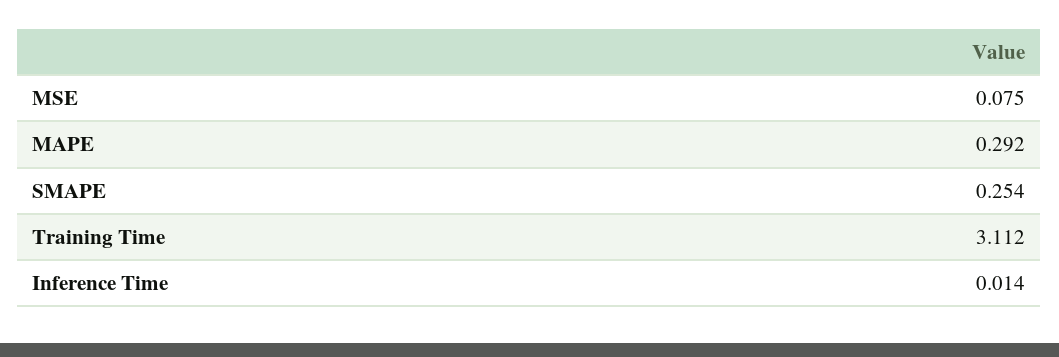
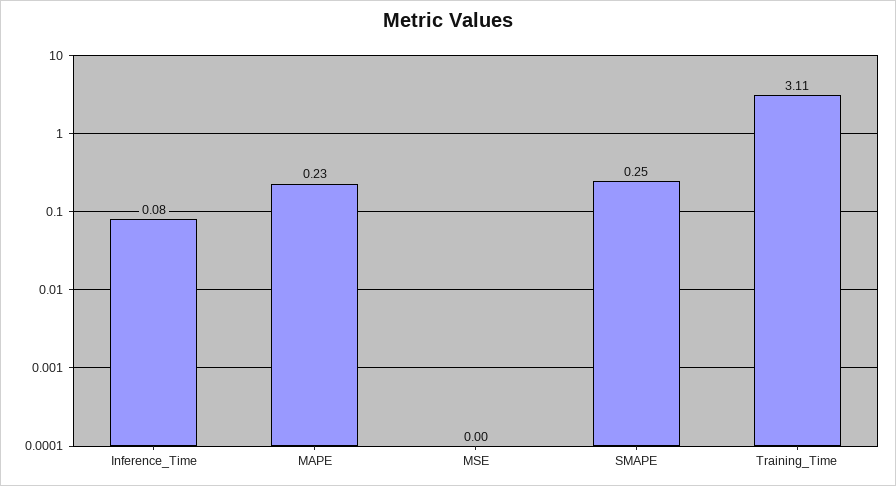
MSE: 0.075 -> 0
MAPE: 0.292 -> 0.23
Inference Time: 0.014 -> 0.08

